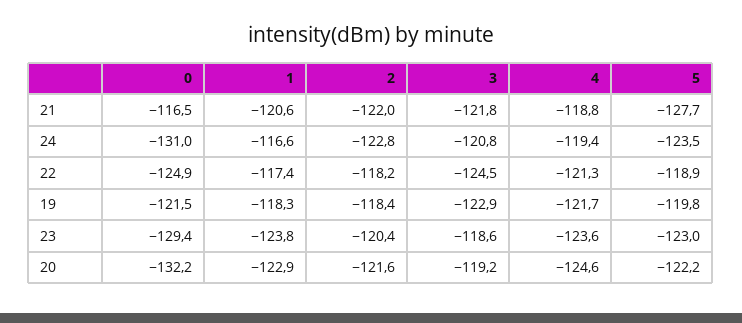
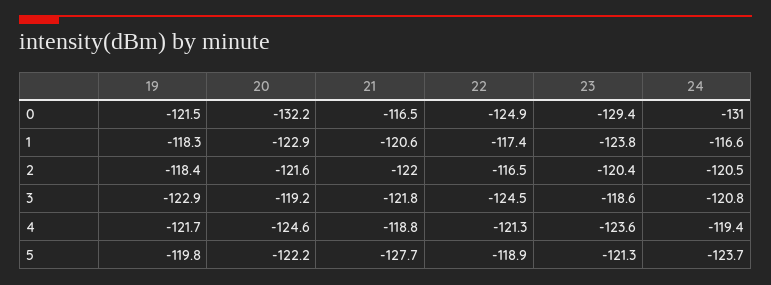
2, 24: -122.8 -> -120.5
5, 24: -123.5 -> -123.7
2, 22: -118.2 -> -116.5
5, 23: -123 -> -121.3

